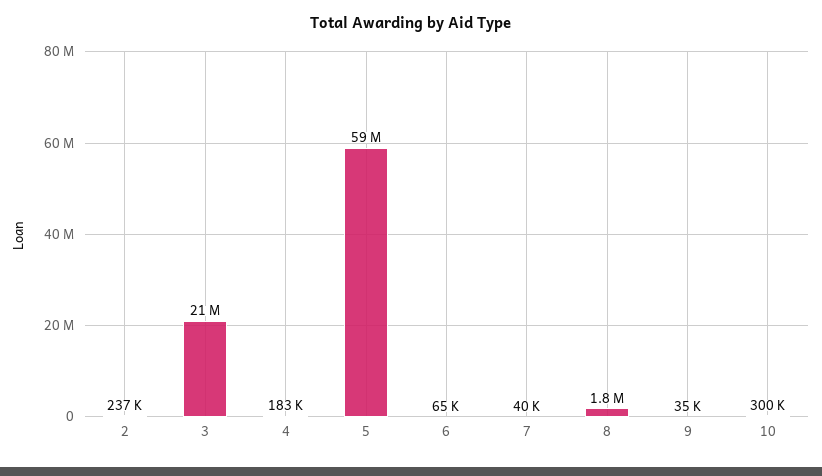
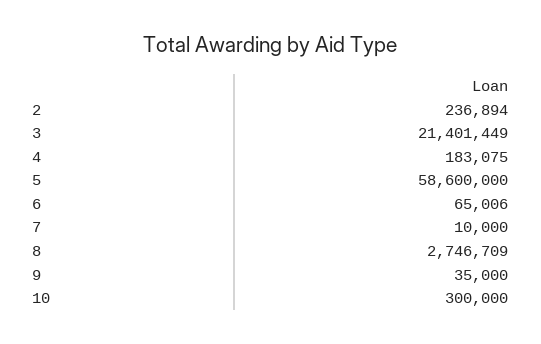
7: 40000 -> 10000
8: 1800000 -> 2746709

